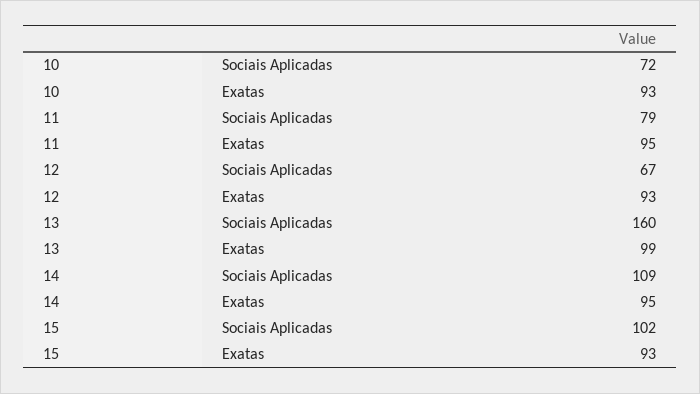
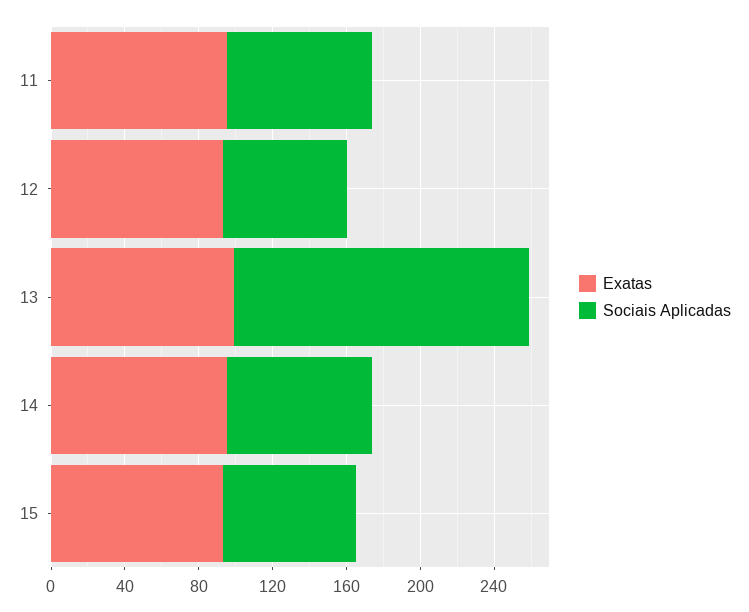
Sociais Aplicadas, 10: 72 -> none
Exatas, 10: 93 -> none
Sociais Aplicadas, 14: 109 -> 80
Sociais Aplicadas, 15: 102 -> 70

